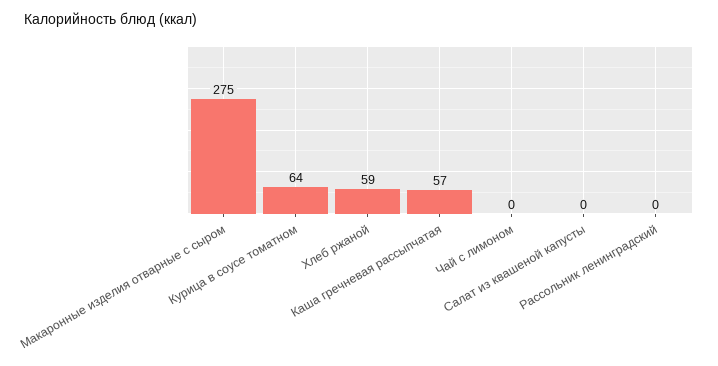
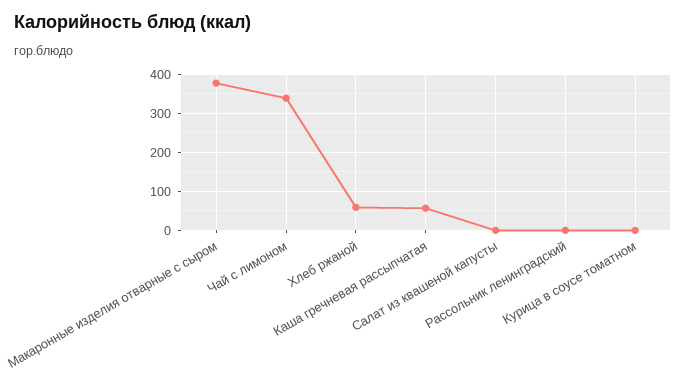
Макаронные изделия отварные с сыром: 275 -> 380
Курица в соусе томатном: 64 -> 0
Чай с лимоном: 0 -> 340

